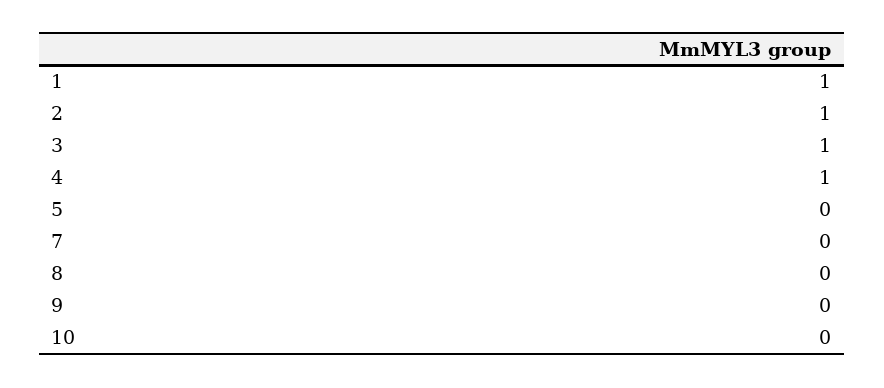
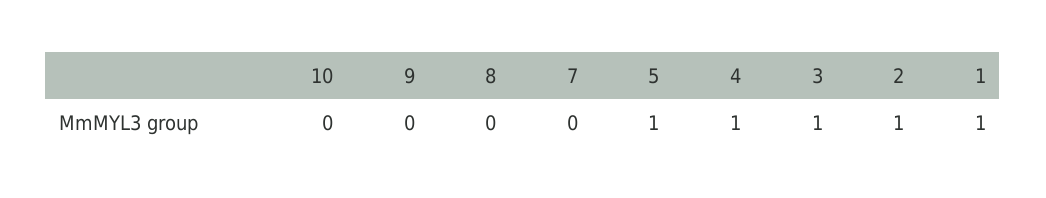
5: 0 -> 1

